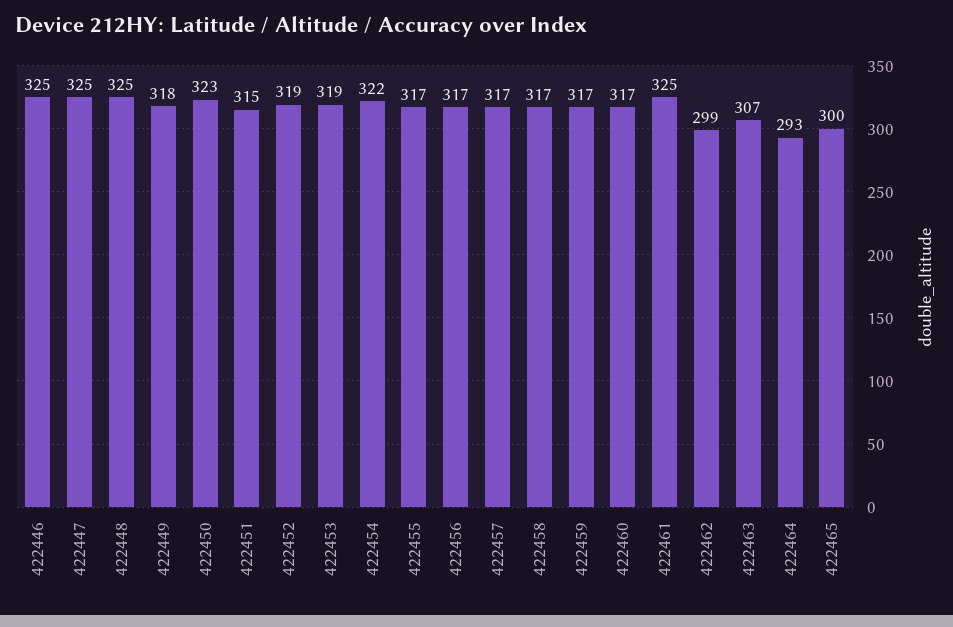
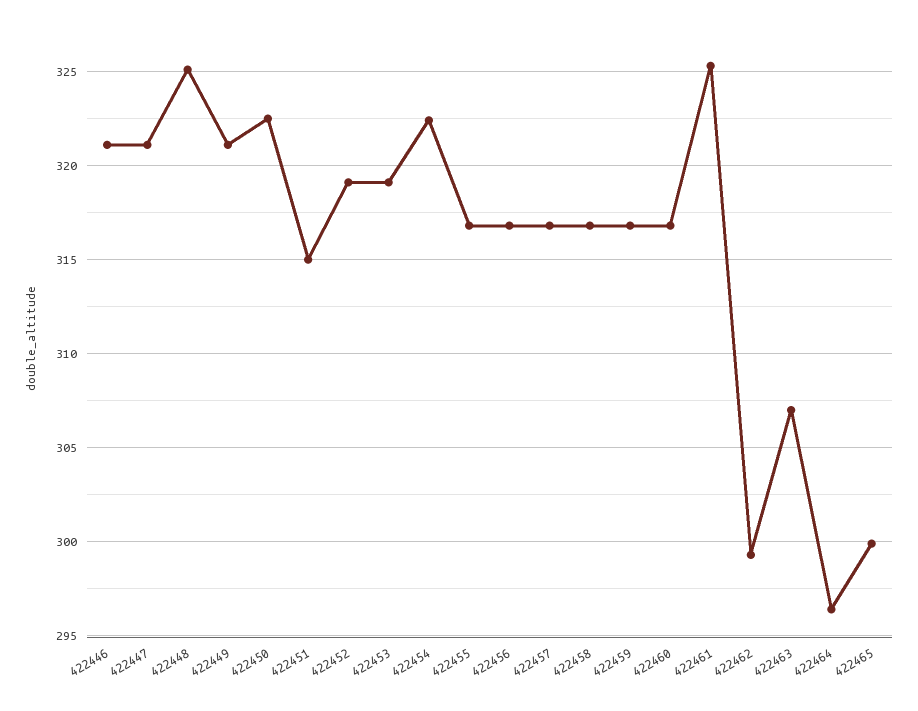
422446: 325 -> 321
422447: 325 -> 321
422449: 318 -> 321
422464: 293 -> 296.5

